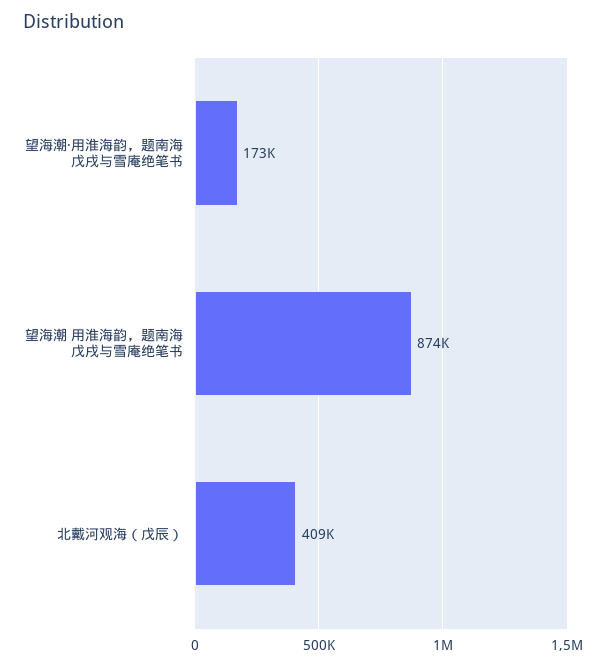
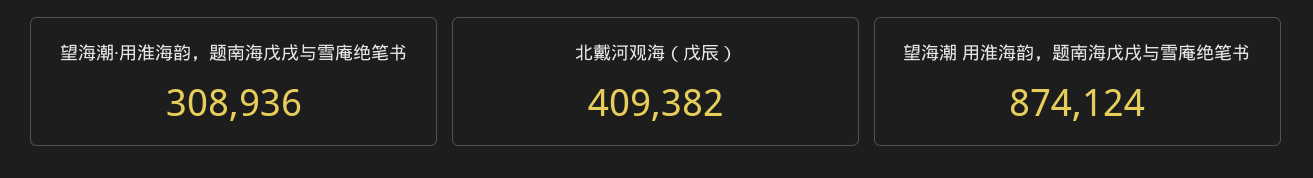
望海潮·用淮海韵，题南海戊戌与雪庵绝笔书: 173000 -> 308936

